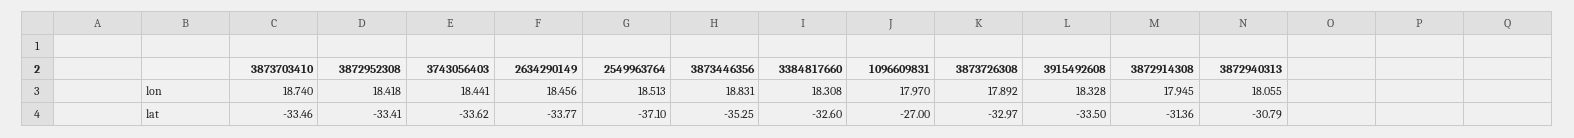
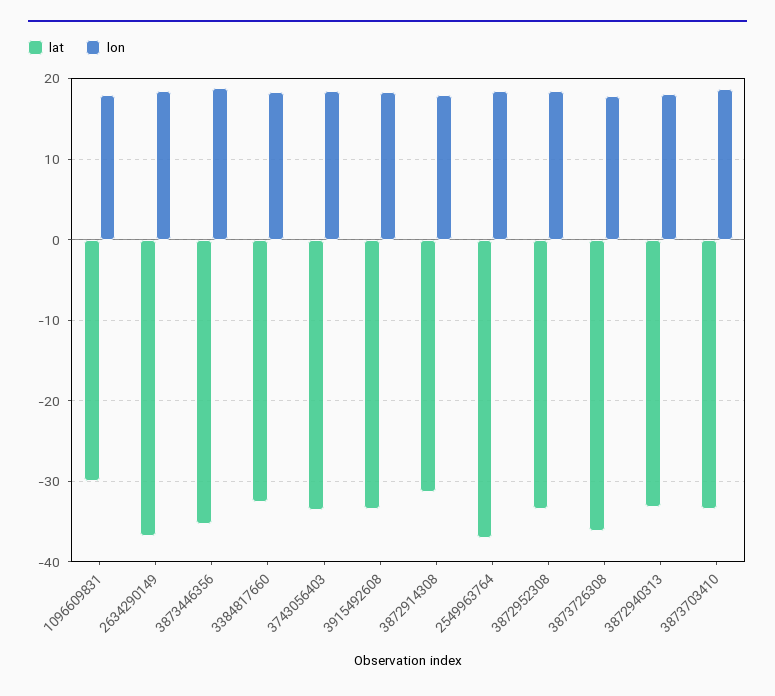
lat, 2634290149: -33.77 -> -37
lat, 1096609831: -27 -> -30
lat, 3873726308: -32.97 -> -36
lat, 3872940313: -30.79 -> -33

